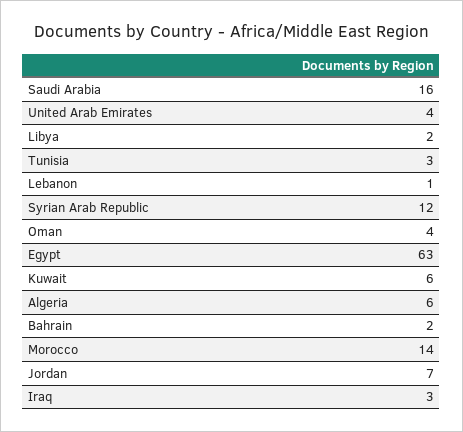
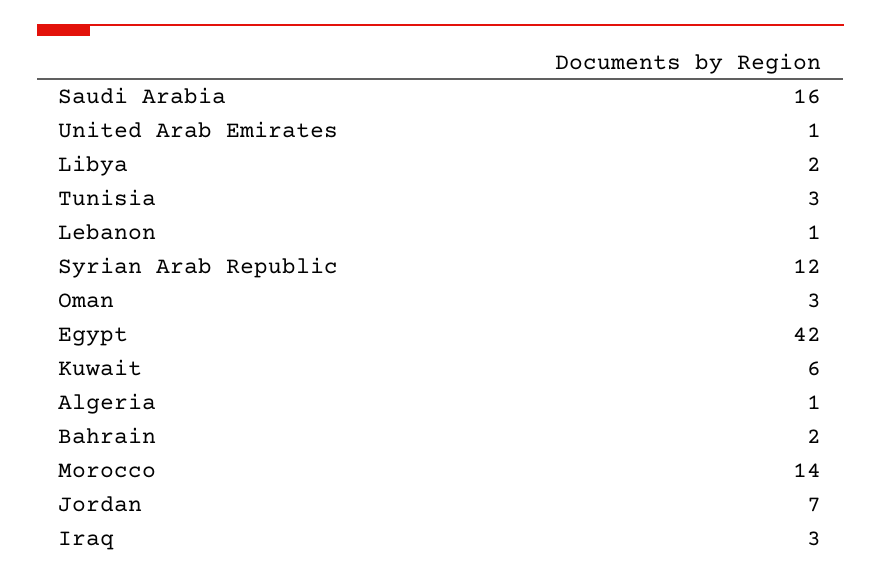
United Arab Emirates: 4 -> 1
Oman: 4 -> 3
Egypt: 63 -> 42
Algeria: 6 -> 1

